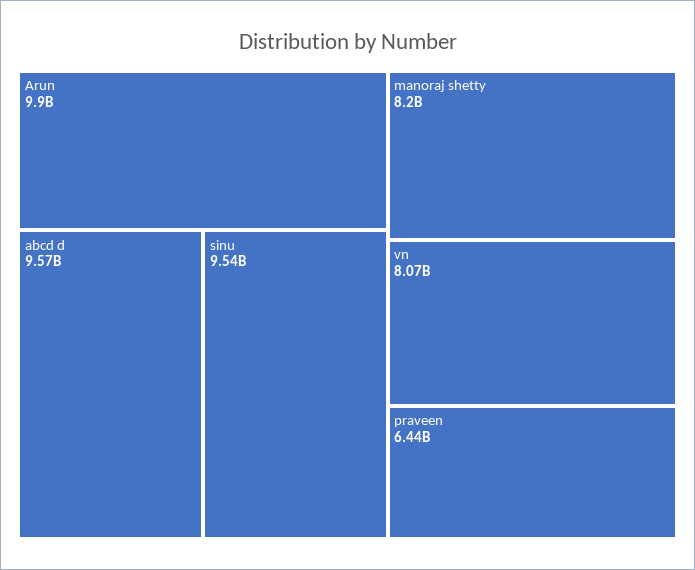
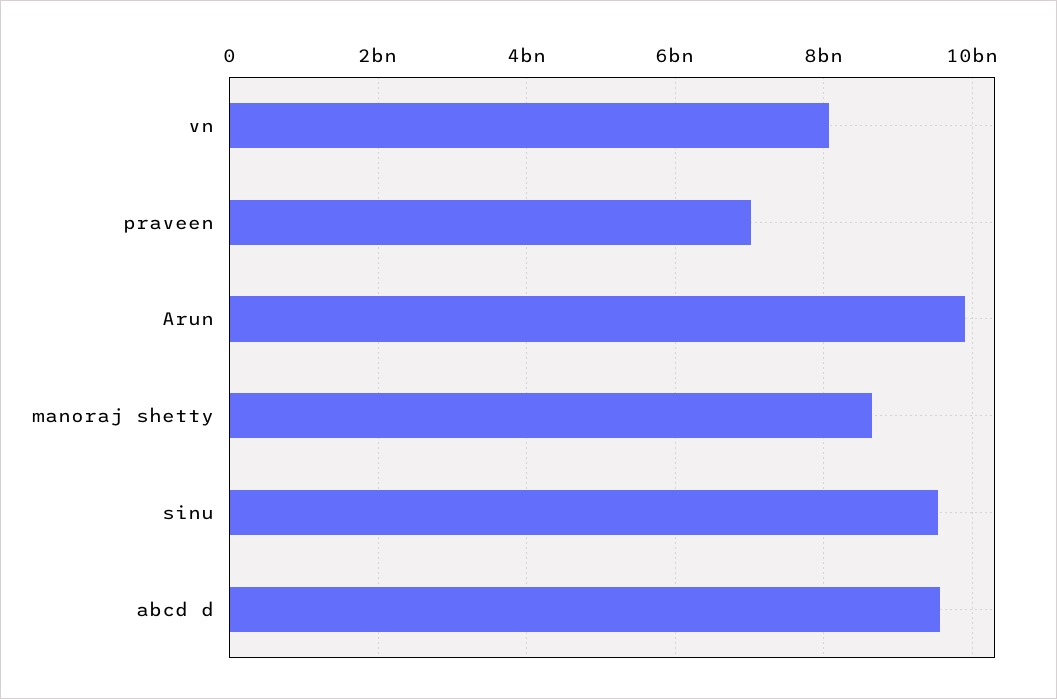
manoraj shetty: 8200000000 -> 8600000000
praveen: 6440000000 -> 7000000000

